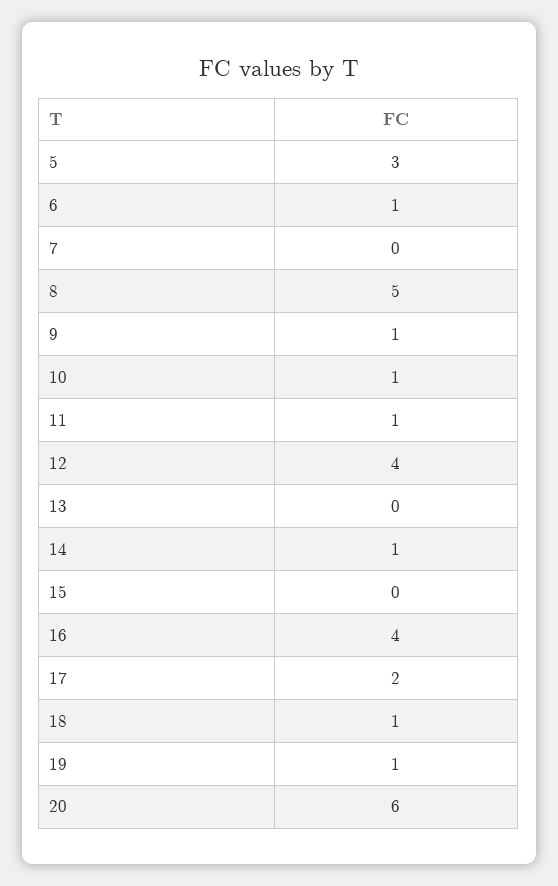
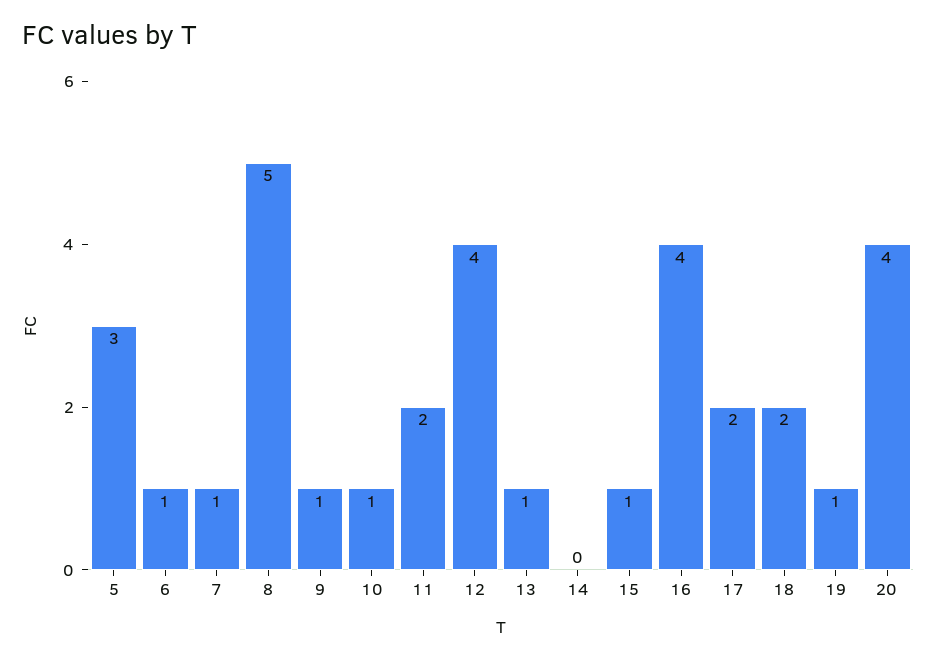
7: 0 -> 1
11: 1 -> 2
13: 0 -> 1
14: 1 -> 0
15: 0 -> 1
18: 1 -> 2
20: 6 -> 4

